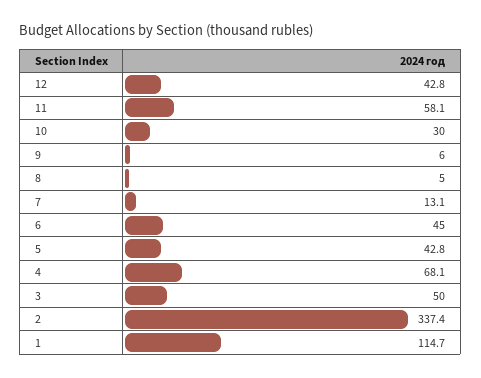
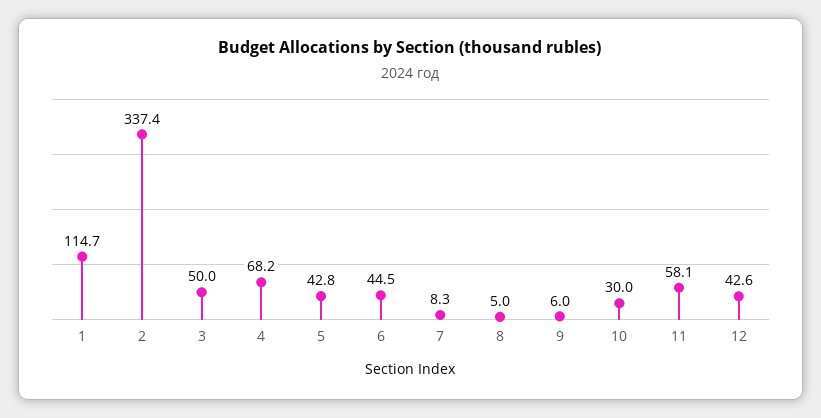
12: 42.8 -> 42.6
7: 13.1 -> 8.3
6: 45 -> 44.5
4: 68.1 -> 68.2

